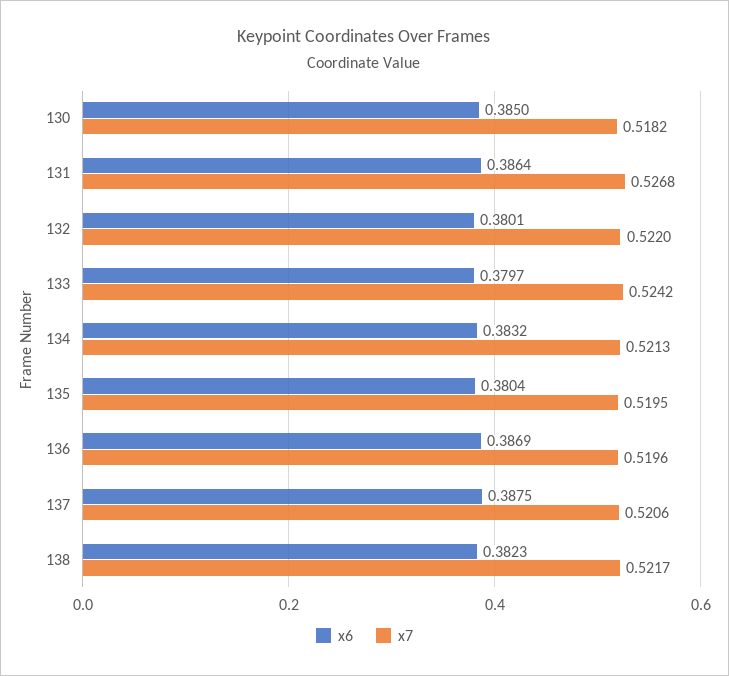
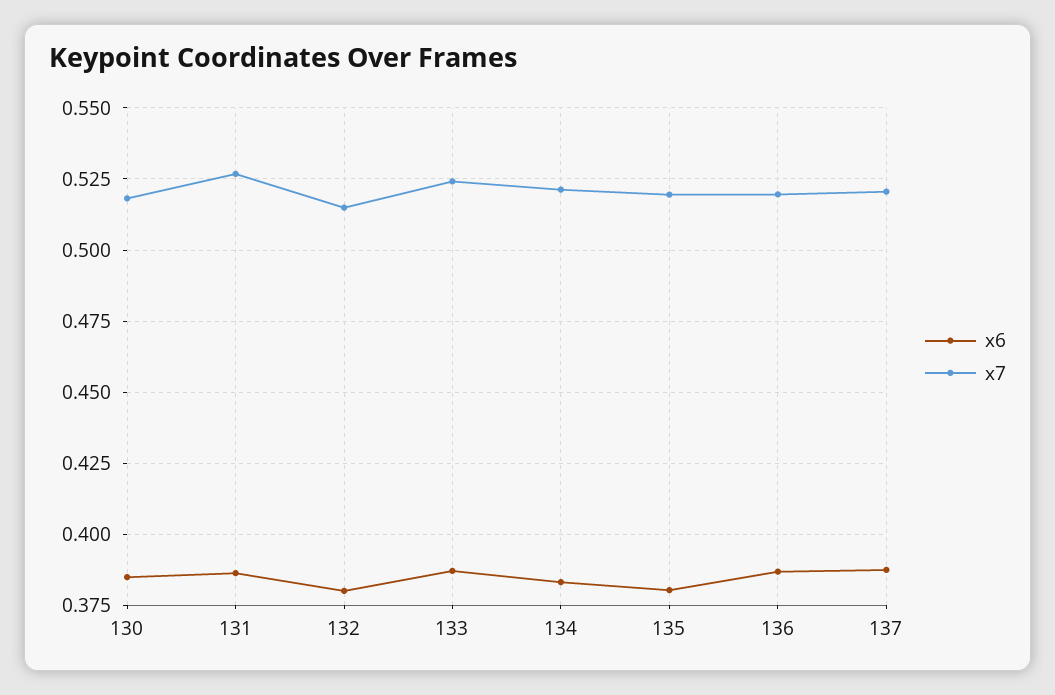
x7, 132: 0.522 -> 0.515
x6, 133: 0.3797 -> 0.3875
x6, 138: 0.3823 -> none
x7, 138: 0.5217 -> none

